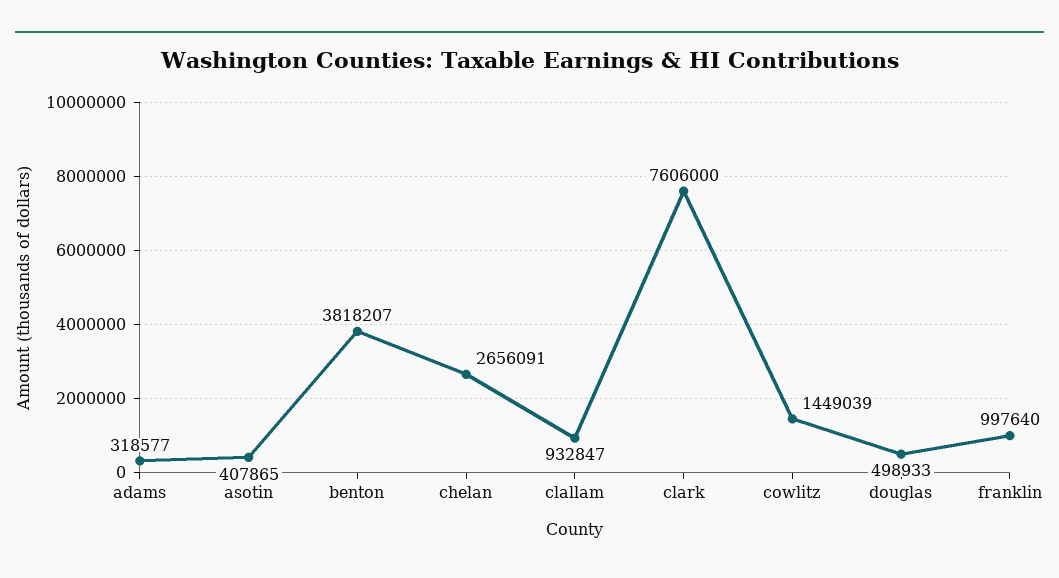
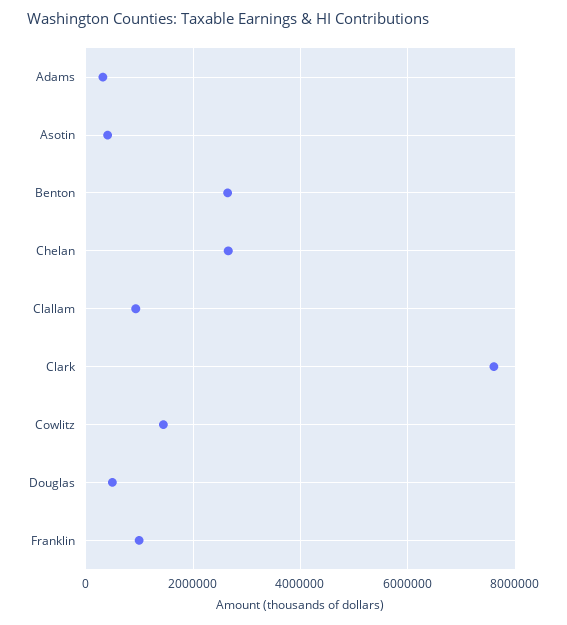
benton: 3818207 -> 2600000

